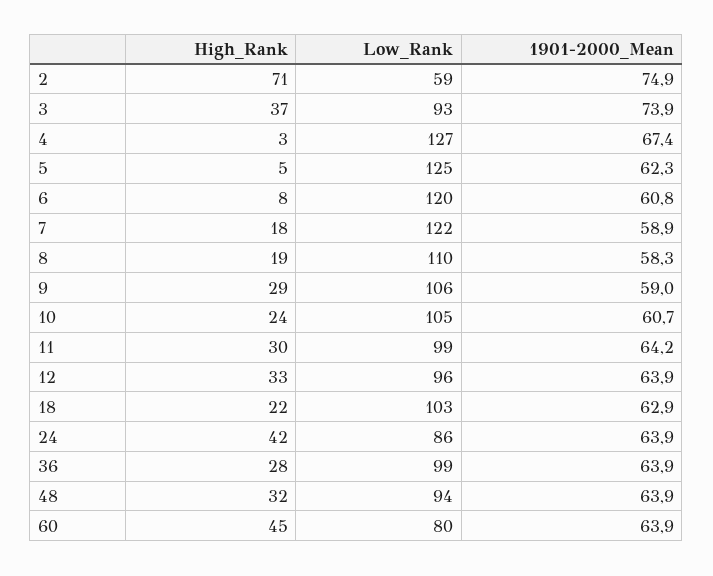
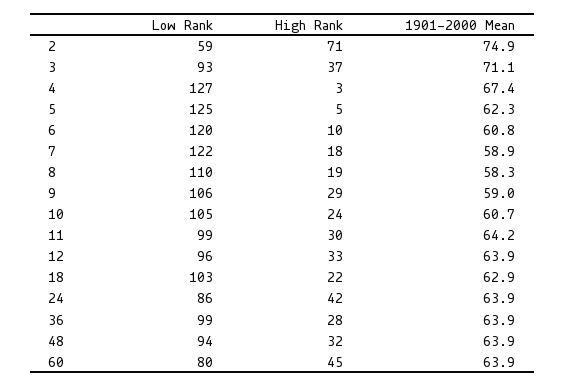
1901-2000_Mean, 3: 73.9 -> 71.1
High_Rank, 6: 8 -> 10

